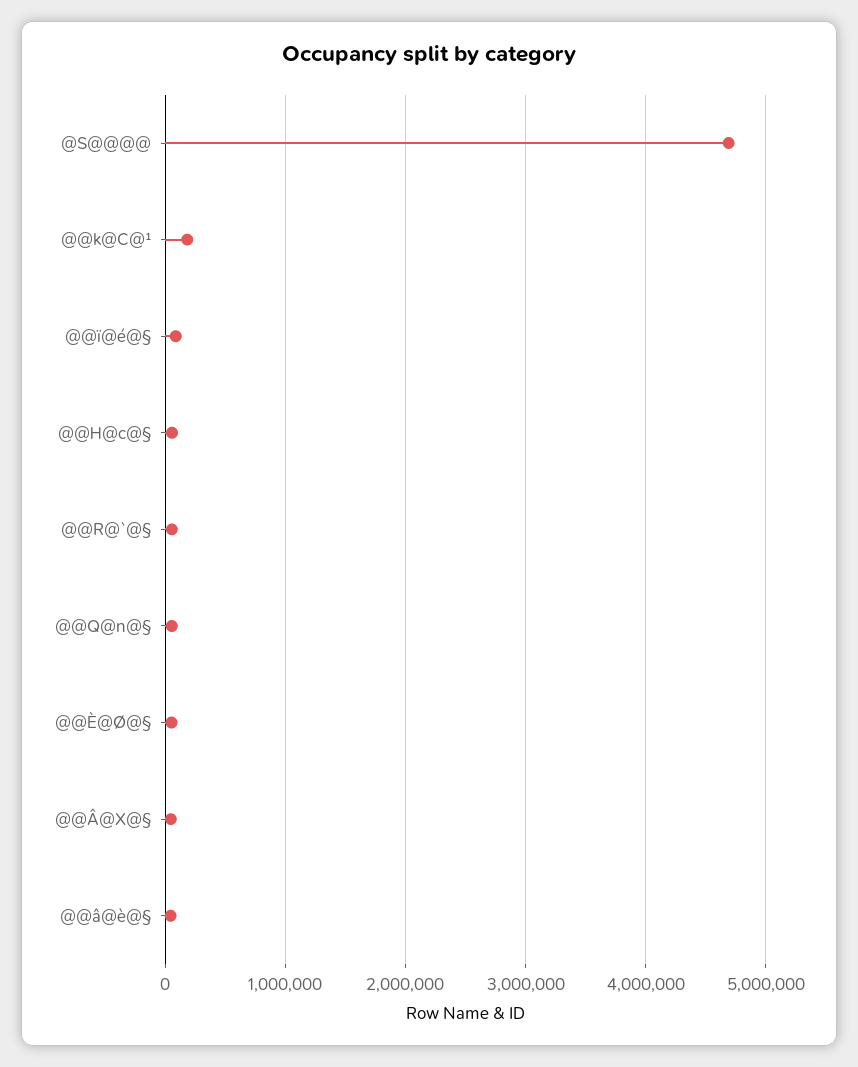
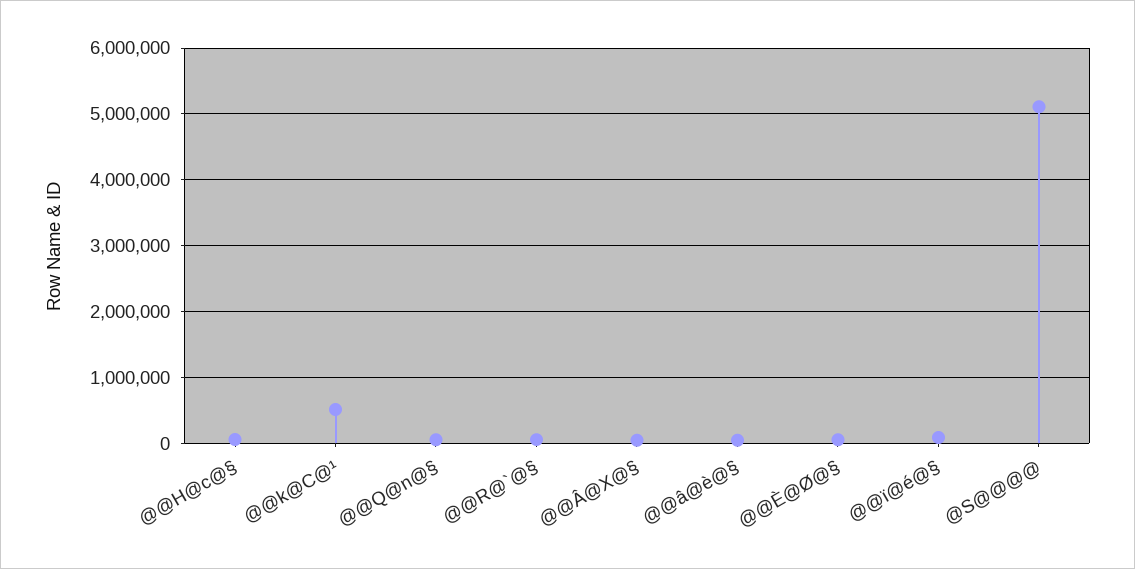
@S@@@@: 4700000 -> 5100000
@@k@C@¹: 200000 -> 500000

